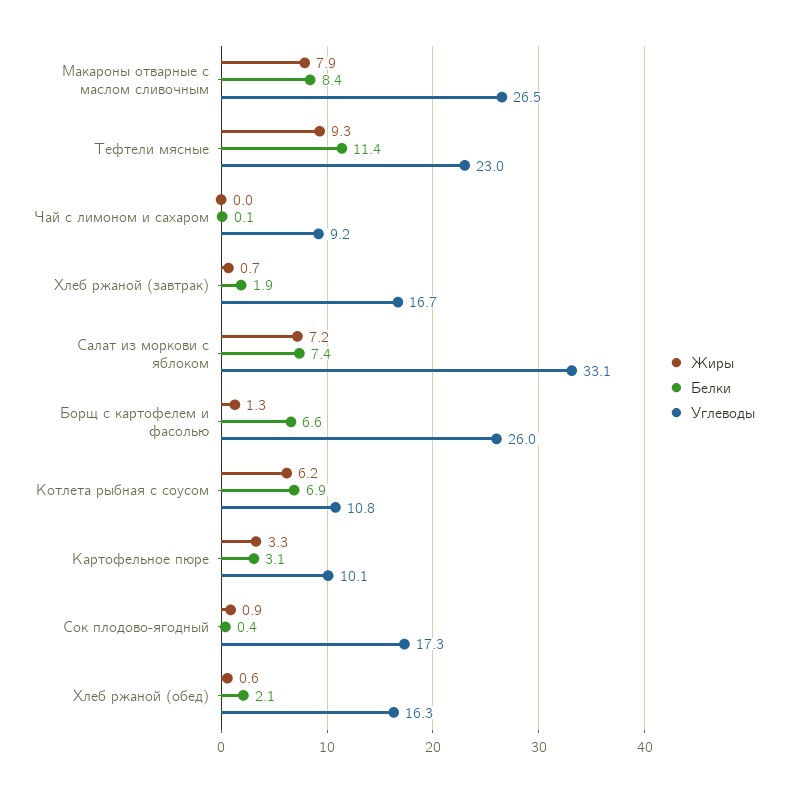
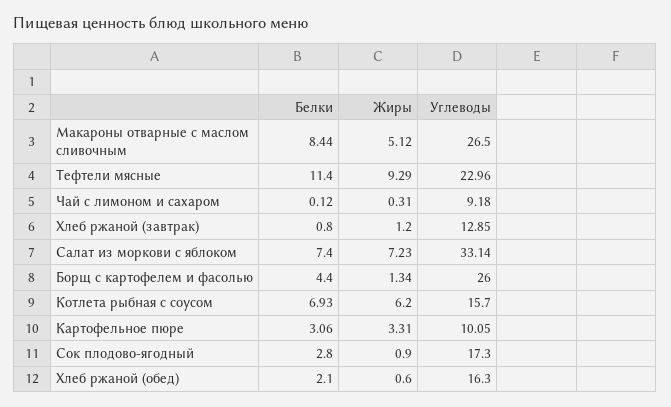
Жиры, Макароны отварные с маслом сливочным: 7.9 -> 5.12
Жиры, Чай с лимоном и сахаром: 0 -> 0.31
Жиры, Хлеб ржаной (завтрак): 0.7 -> 1.2
Белки, Хлеб ржаной (завтрак): 1.9 -> 0.8
Углеводы, Хлеб ржаной (завтрак): 16.7 -> 12.85
Белки, Борщ с картофелем и фасолью: 6.6 -> 4.4
Углеводы, Котлета рыбная с соусом: 10.8 -> 15.7
Белки, Сок плодово-ягодный: 0.4 -> 2.8

